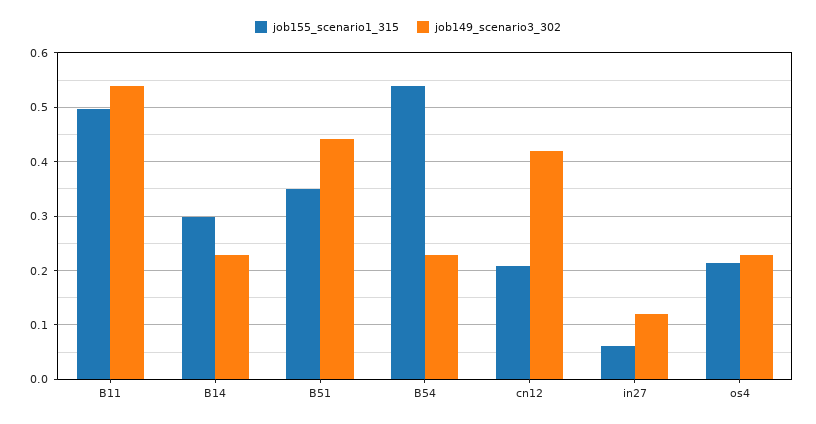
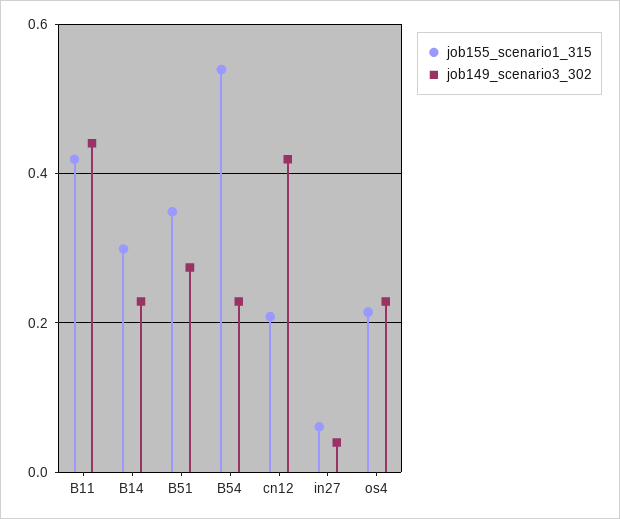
job155_scenario1_315, B11: 0.5 -> 0.42
job149_scenario3_302, B11: 0.54 -> 0.44
job149_scenario3_302, B51: 0.44 -> 0.28
job149_scenario3_302, in27: 0.12 -> 0.04

